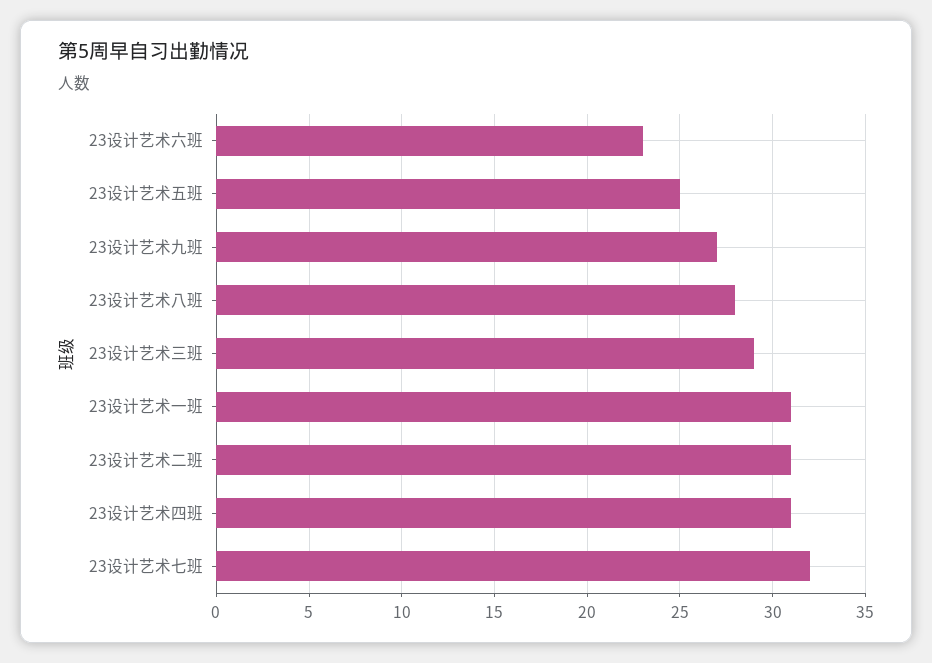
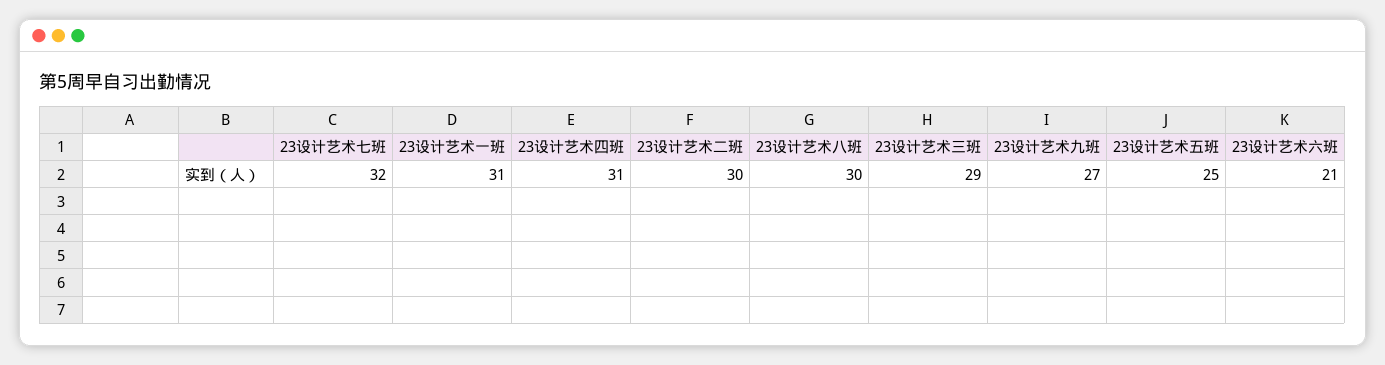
23设计艺术六班: 23 -> 21
23设计艺术八班: 28 -> 30
23设计艺术二班: 31 -> 30

